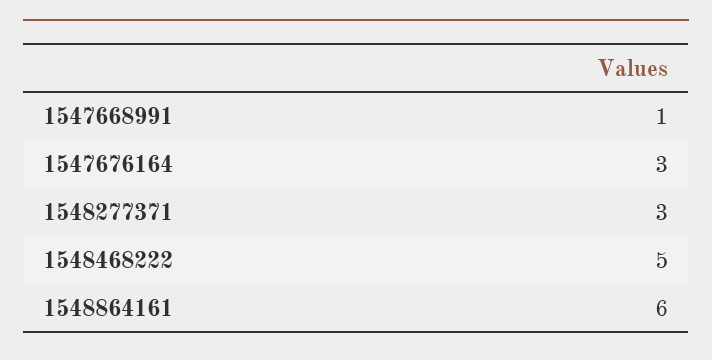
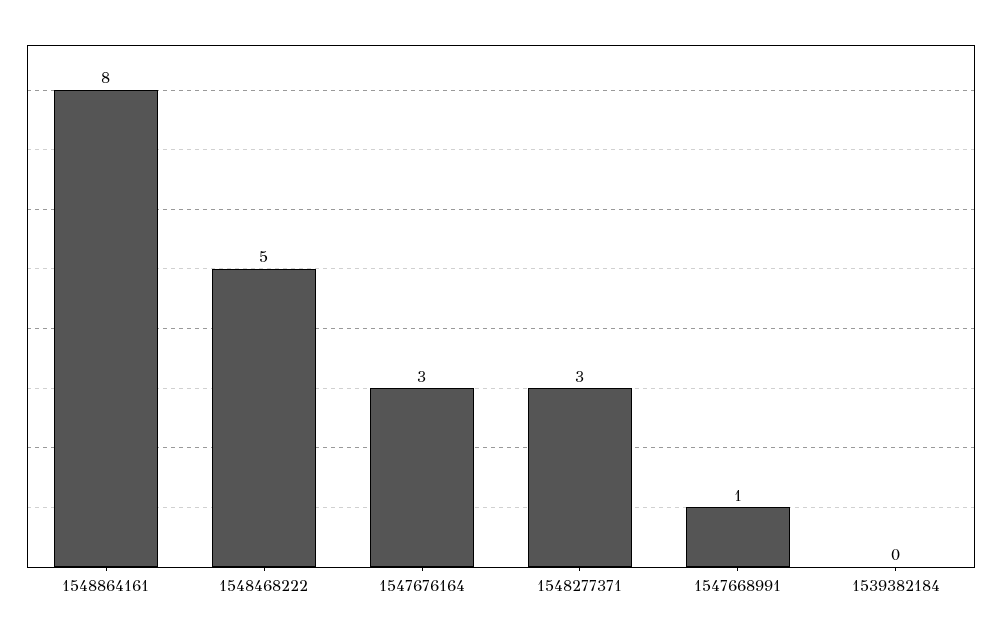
1548864161: 6 -> 8
1539382184: none -> 0

